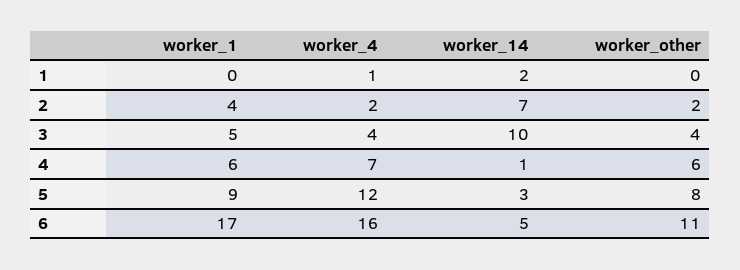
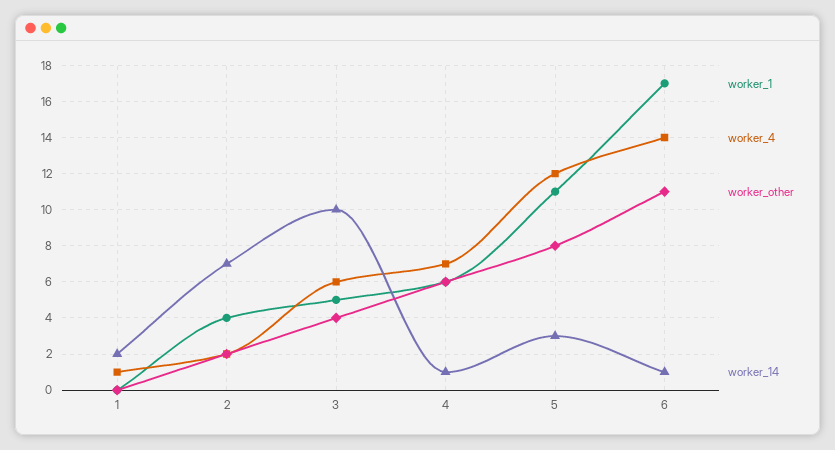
worker_4, 3: 4 -> 6
worker_1, 5: 9 -> 11
worker_4, 6: 16 -> 14
worker_14, 6: 5 -> 1

